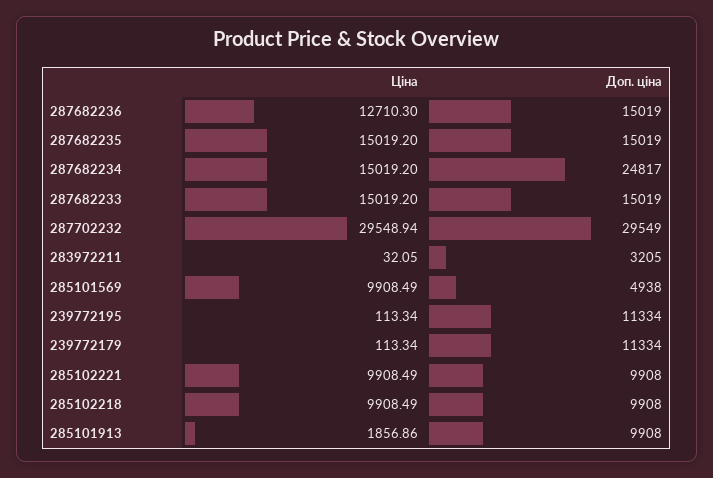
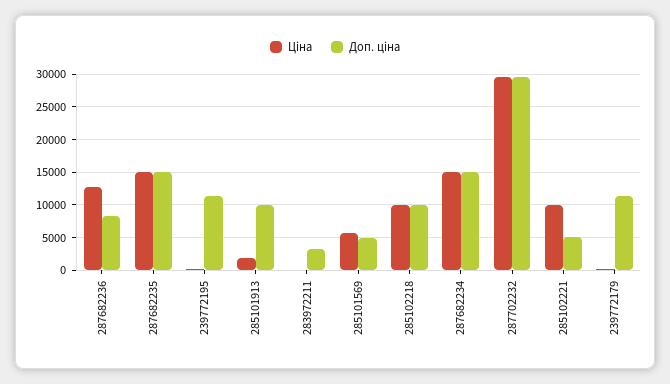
Доп. ціна, 287682236: 15019 -> 8000
Доп. ціна, 287682234: 24817 -> 15000
Ціна, 287682233: 15019.2 -> none
Доп. ціна, 287682233: 15019 -> none
Ціна, 285101569: 9908.49 -> 6000
Доп. ціна, 285102221: 9908 -> 5000

